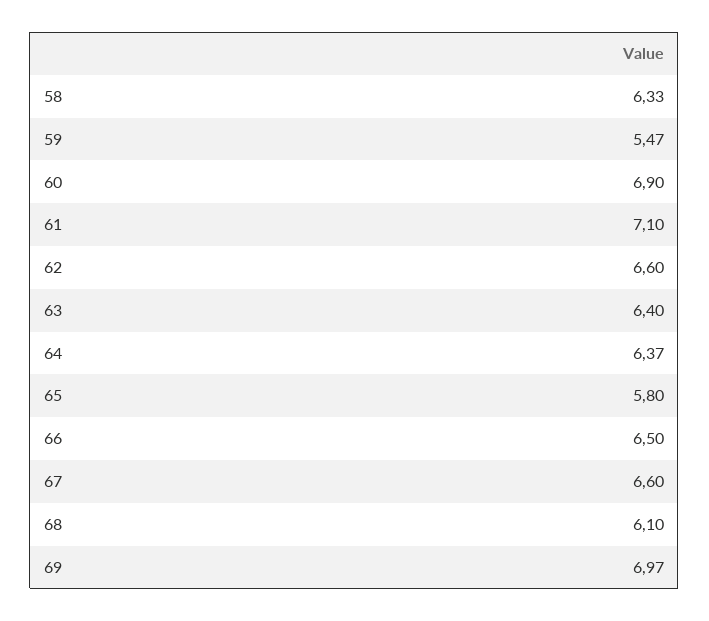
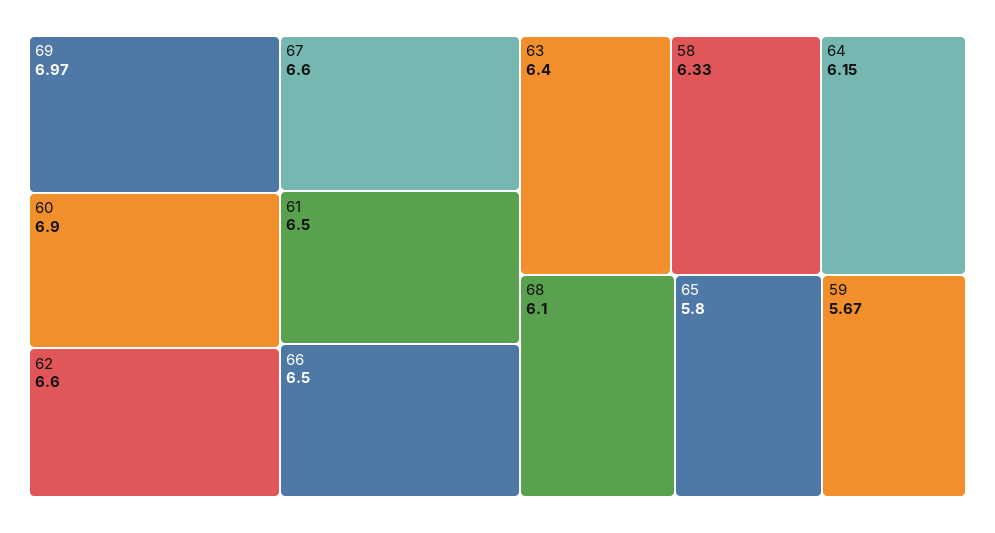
59: 5.47 -> 5.67
61: 7.1 -> 6.5
64: 6.37 -> 6.15

